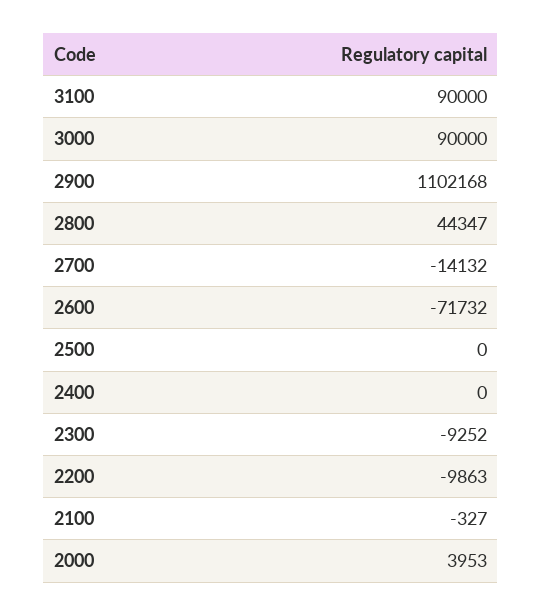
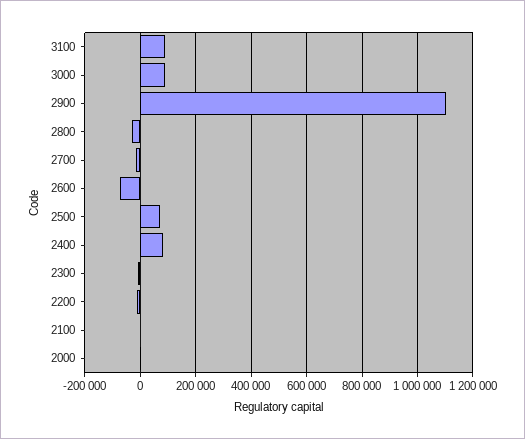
2800: 44347 -> -25000
2500: 0 -> 75000
2400: 0 -> 75000

